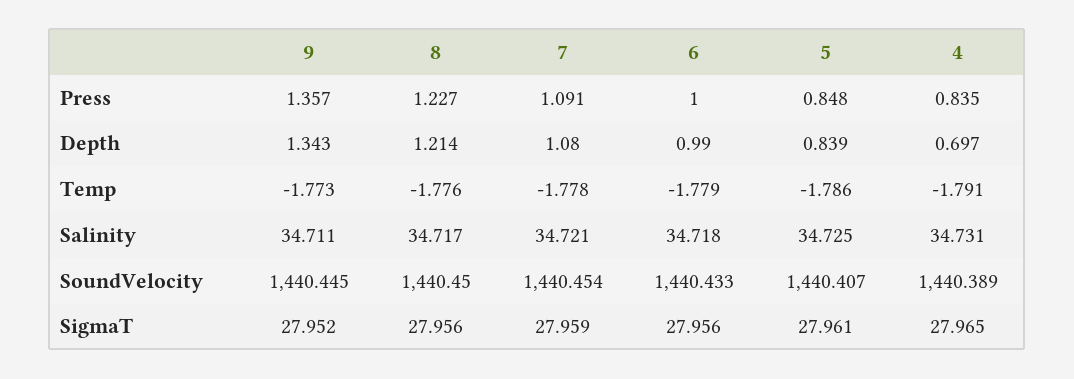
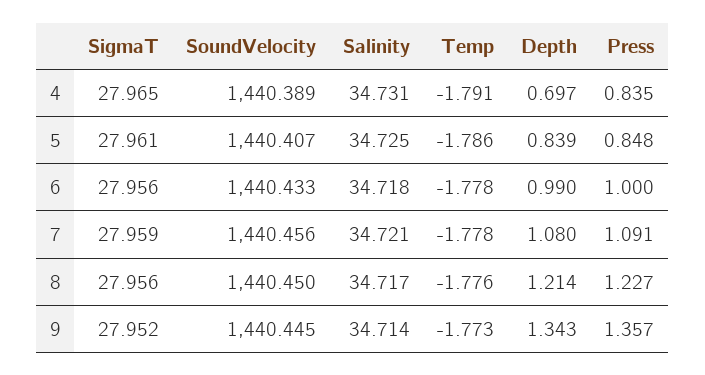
6, Temp: -1.779 -> -1.778
9, Salinity: 34.711 -> 34.714
7, SoundVelocity: 1440.454 -> 1440.456

